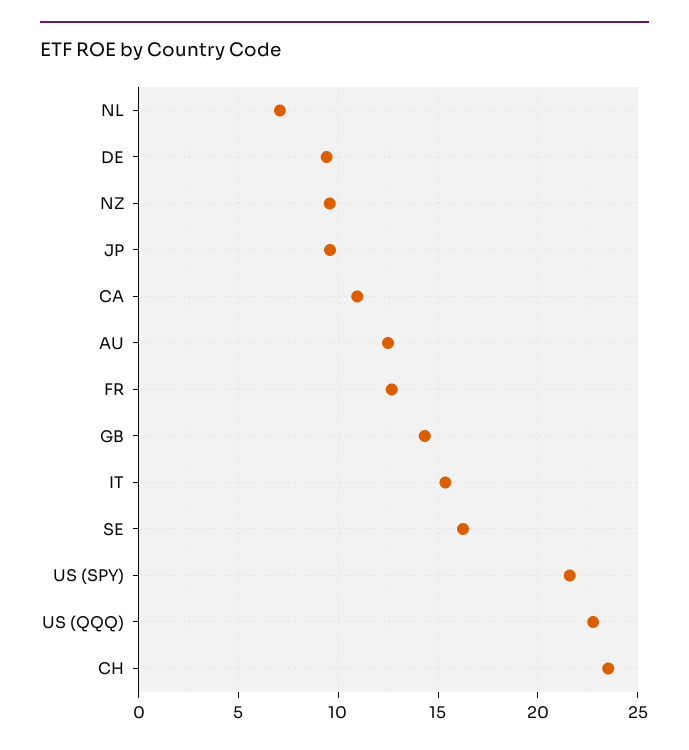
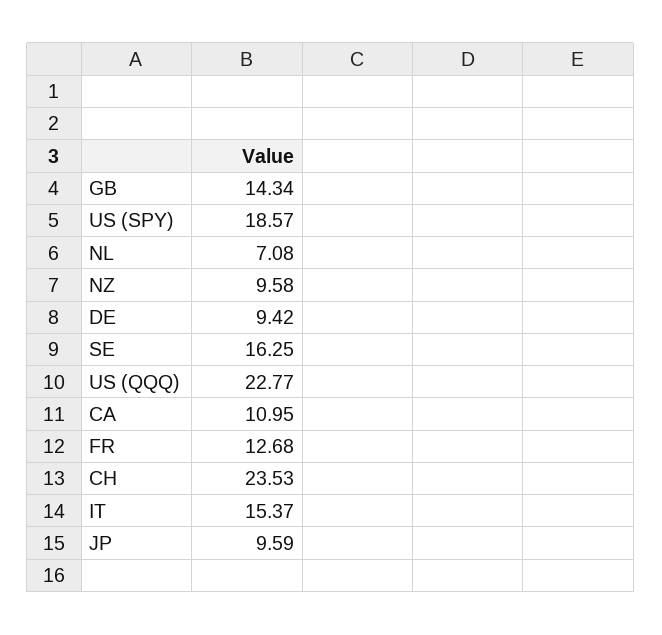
AU: 12.5 -> none
US (SPY): 21.5 -> 18.57

